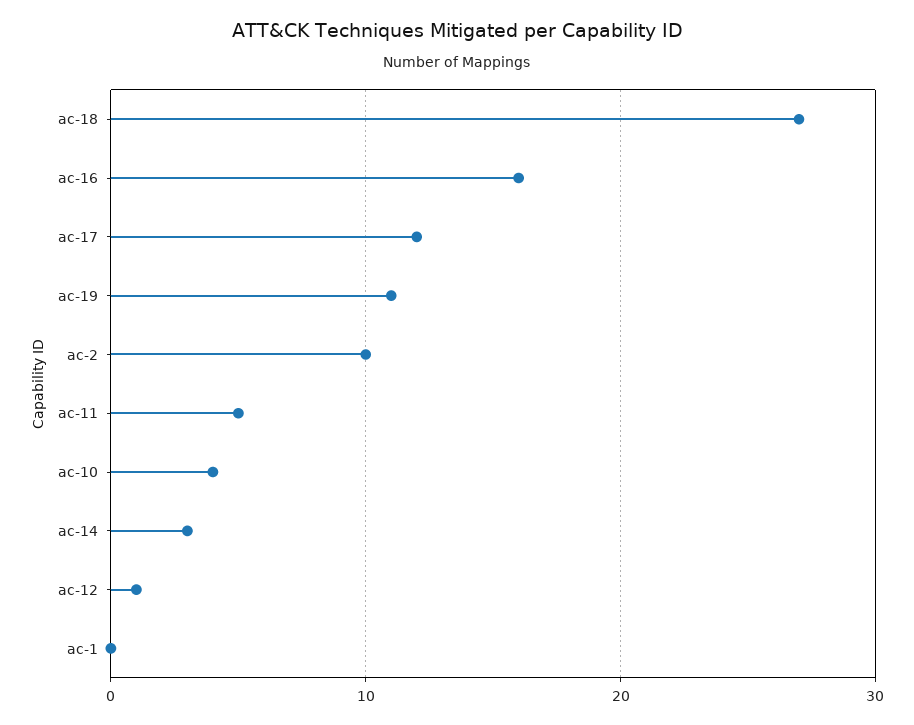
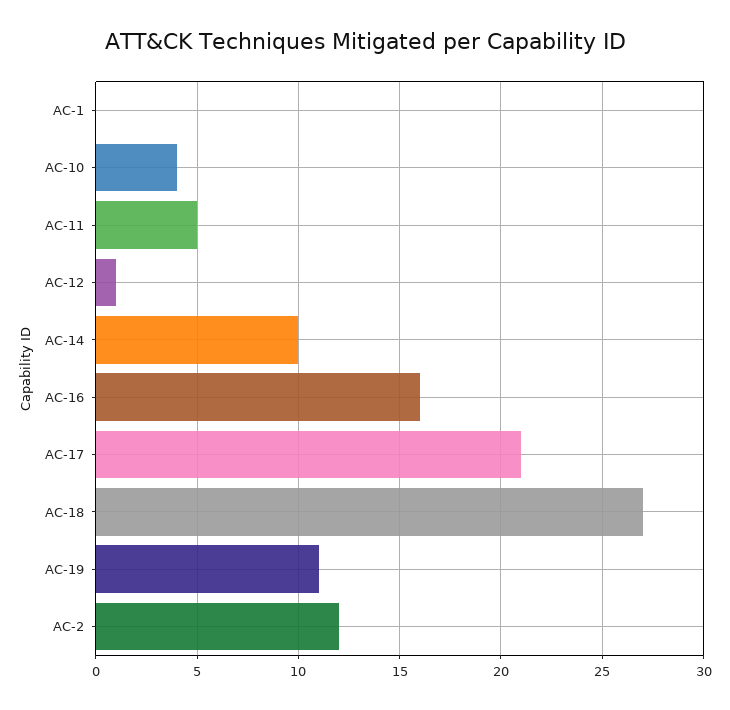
ac-17: 12 -> 21
ac-2: 10 -> 12
ac-14: 3 -> 10

